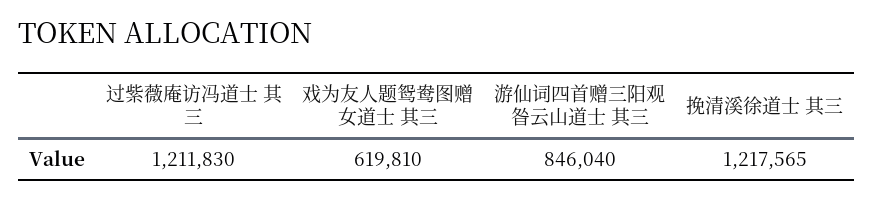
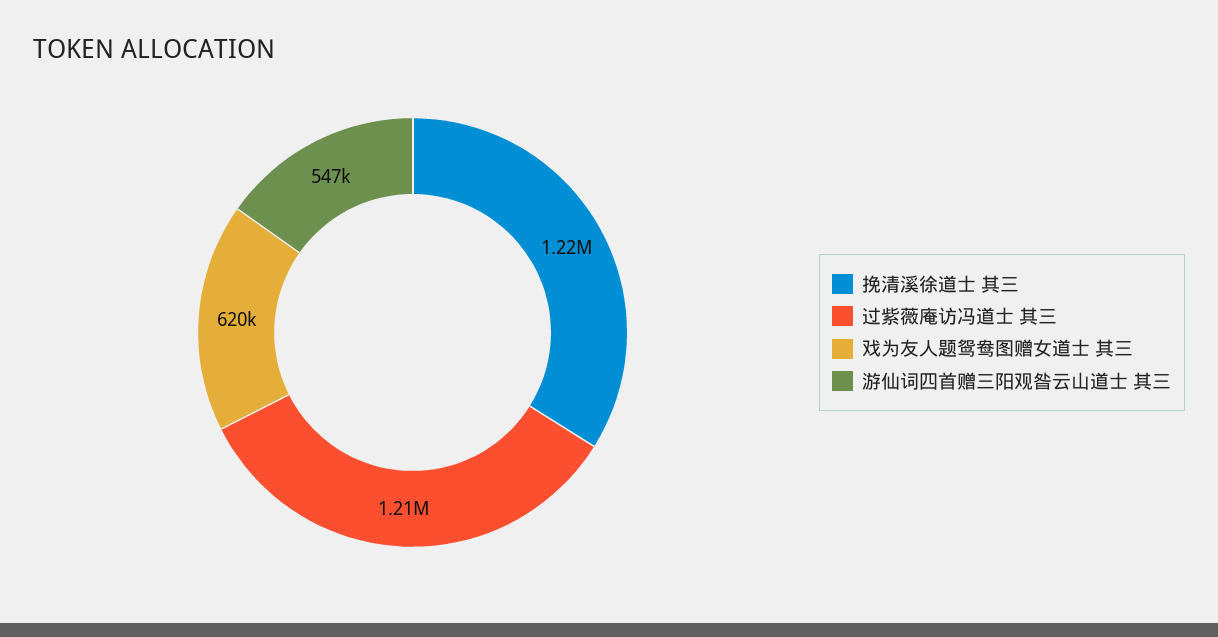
游仙词四首赠三阳观昝云山道士 其三: 846040 -> 547000

